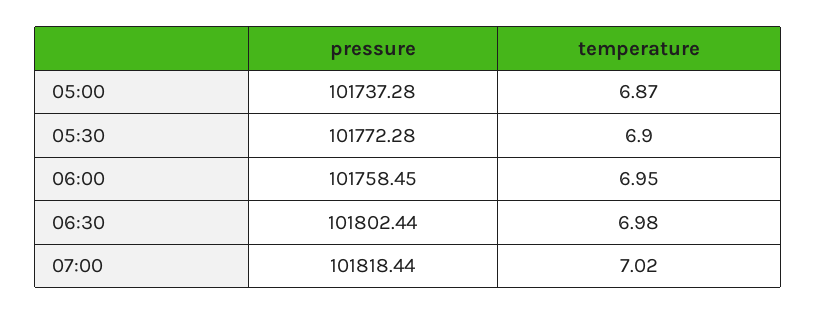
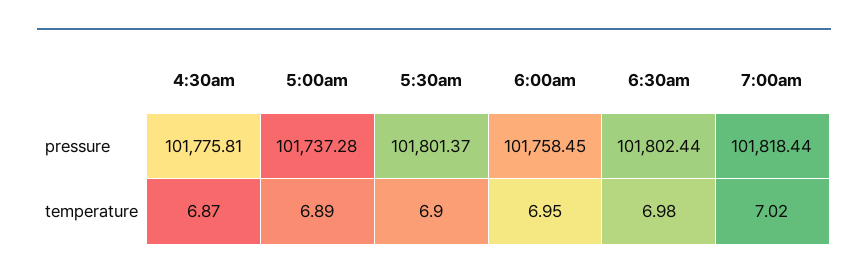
temperature, 05:00: 6.87 -> 6.89
pressure, 05:30: 101772.28 -> 101801.37
pressure, 4:30am: none -> 101775.81
temperature, 4:30am: none -> 6.87

